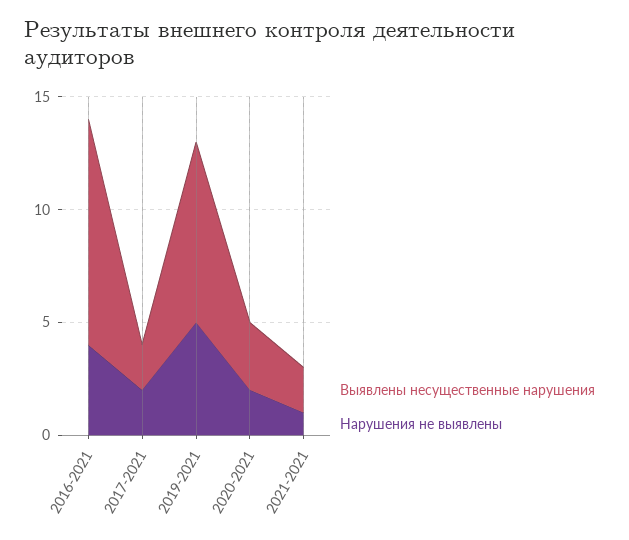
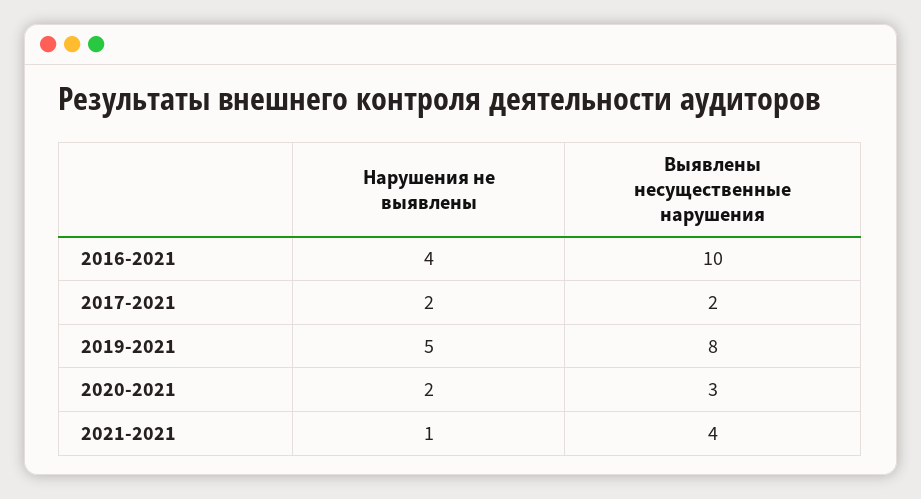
Выявлены несущественные нарушения, 2021-2021: 2 -> 4

